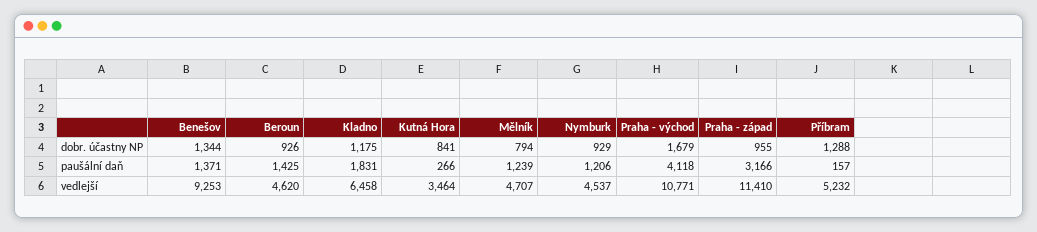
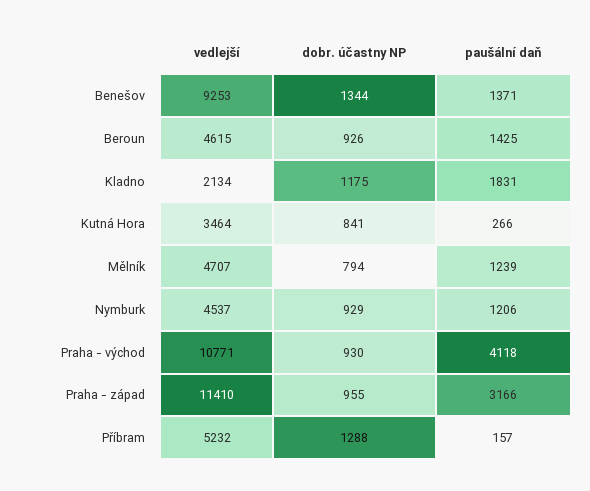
Praha - východ, dobr. účastny NP: 1679 -> 930
Beroun, vedlejší: 4620 -> 4615
Kladno, vedlejší: 6458 -> 2134

